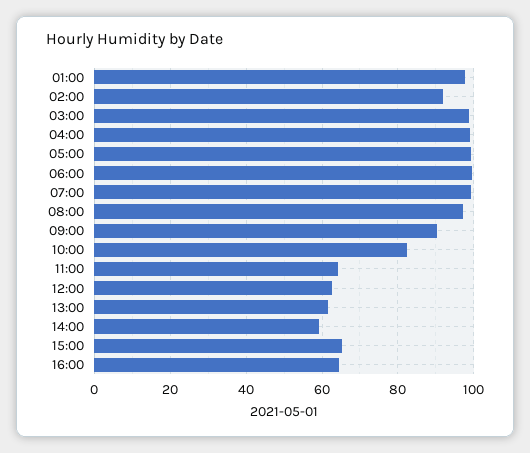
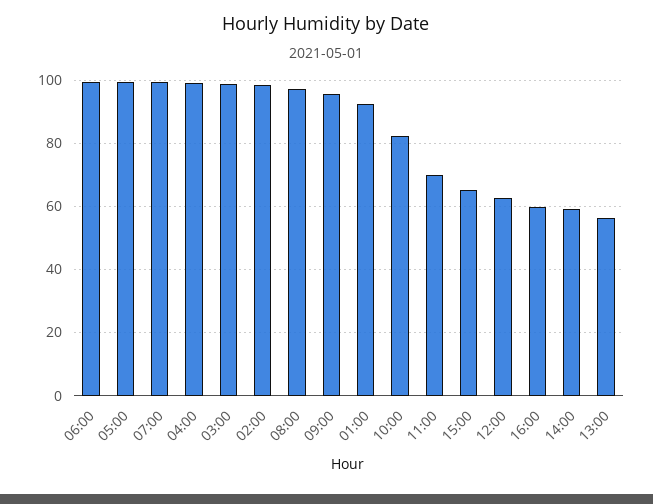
01:00: 98 -> 92
02:00: 92 -> 98
09:00: 90 -> 96
11:00: 64 -> 70
13:00: 62 -> 56
16:00: 64 -> 60

